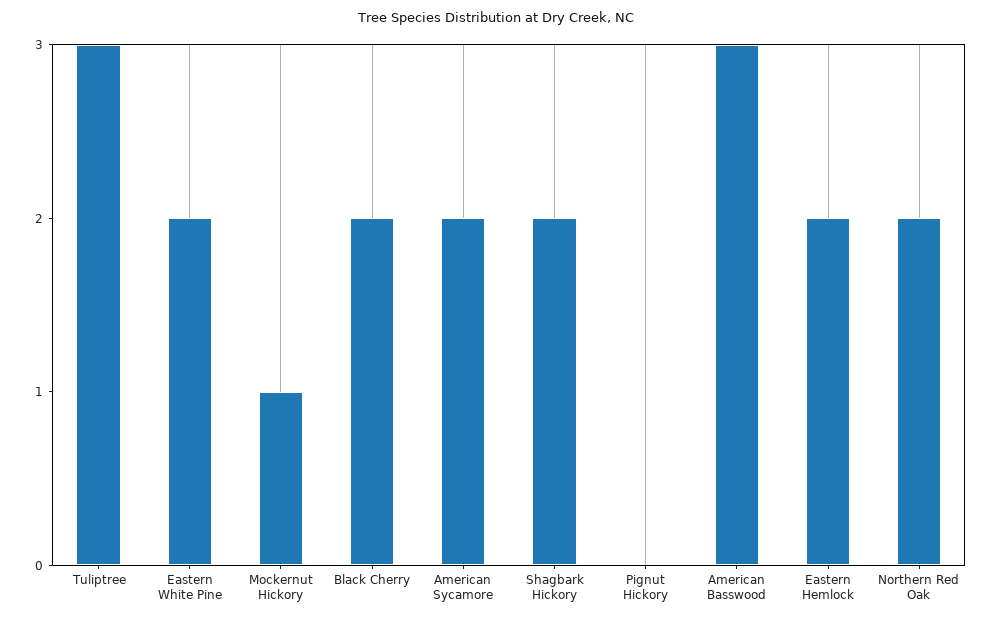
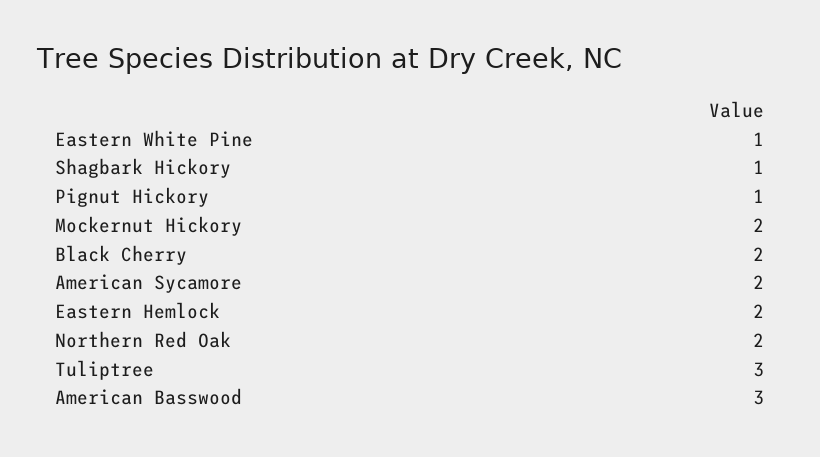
Eastern White Pine: 2 -> 1
Mockernut Hickory: 1 -> 2
Shagbark Hickory: 2 -> 1
Pignut Hickory: 0 -> 1

